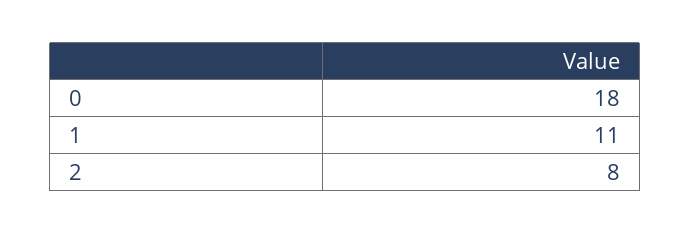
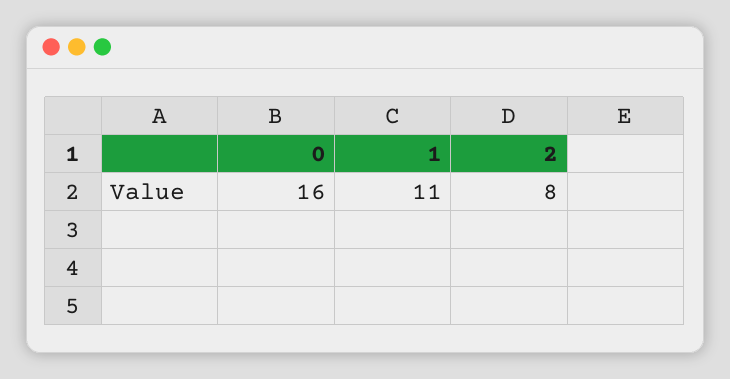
0: 18 -> 16

